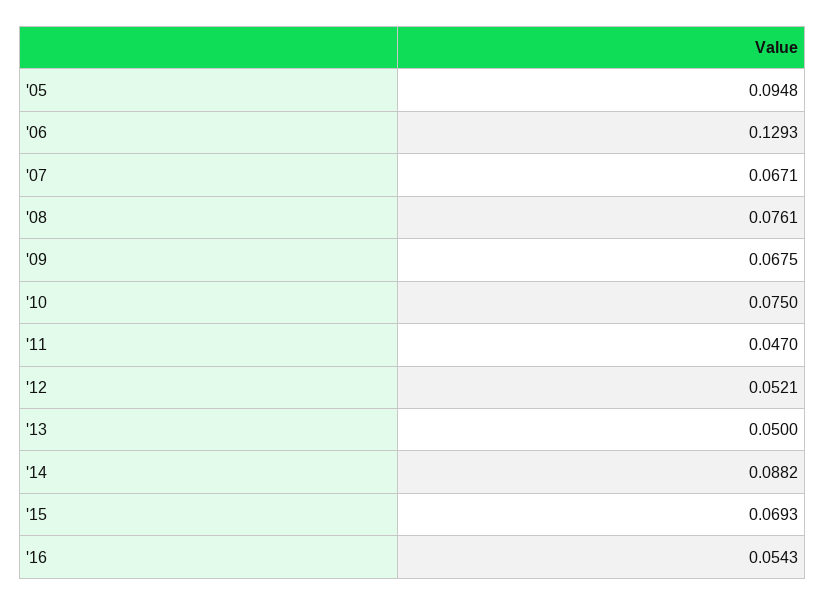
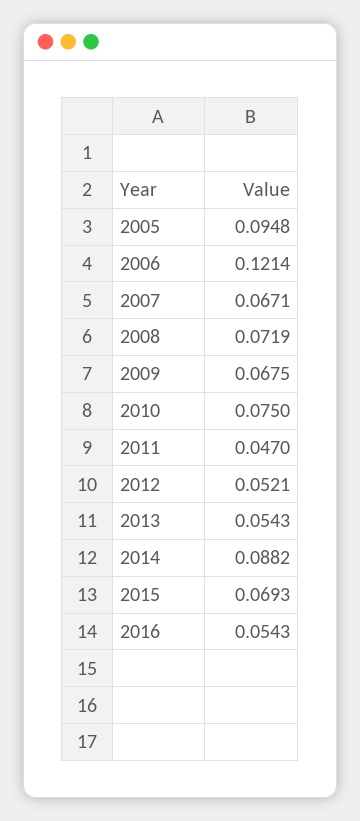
'06: 0.1293 -> 0.1214
'08: 0.0761 -> 0.0719
'13: 0.05 -> 0.0543

